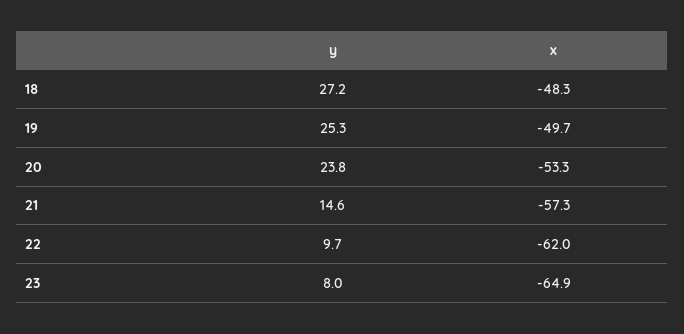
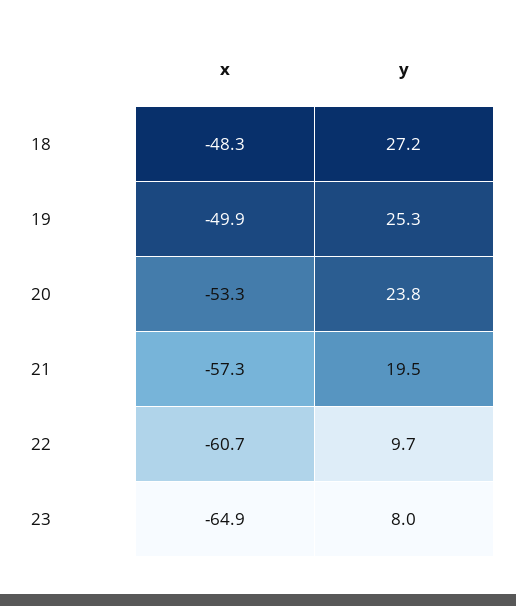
x, 19: -49.7 -> -49.9
y, 21: 14.6 -> 19.5
x, 22: -62 -> -60.7

